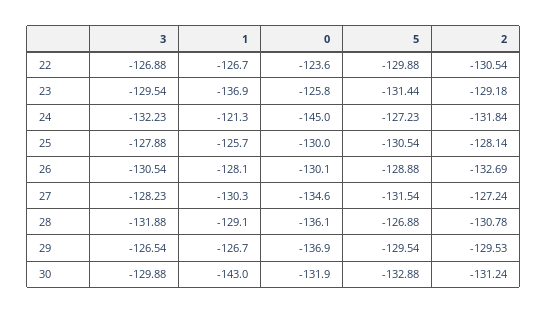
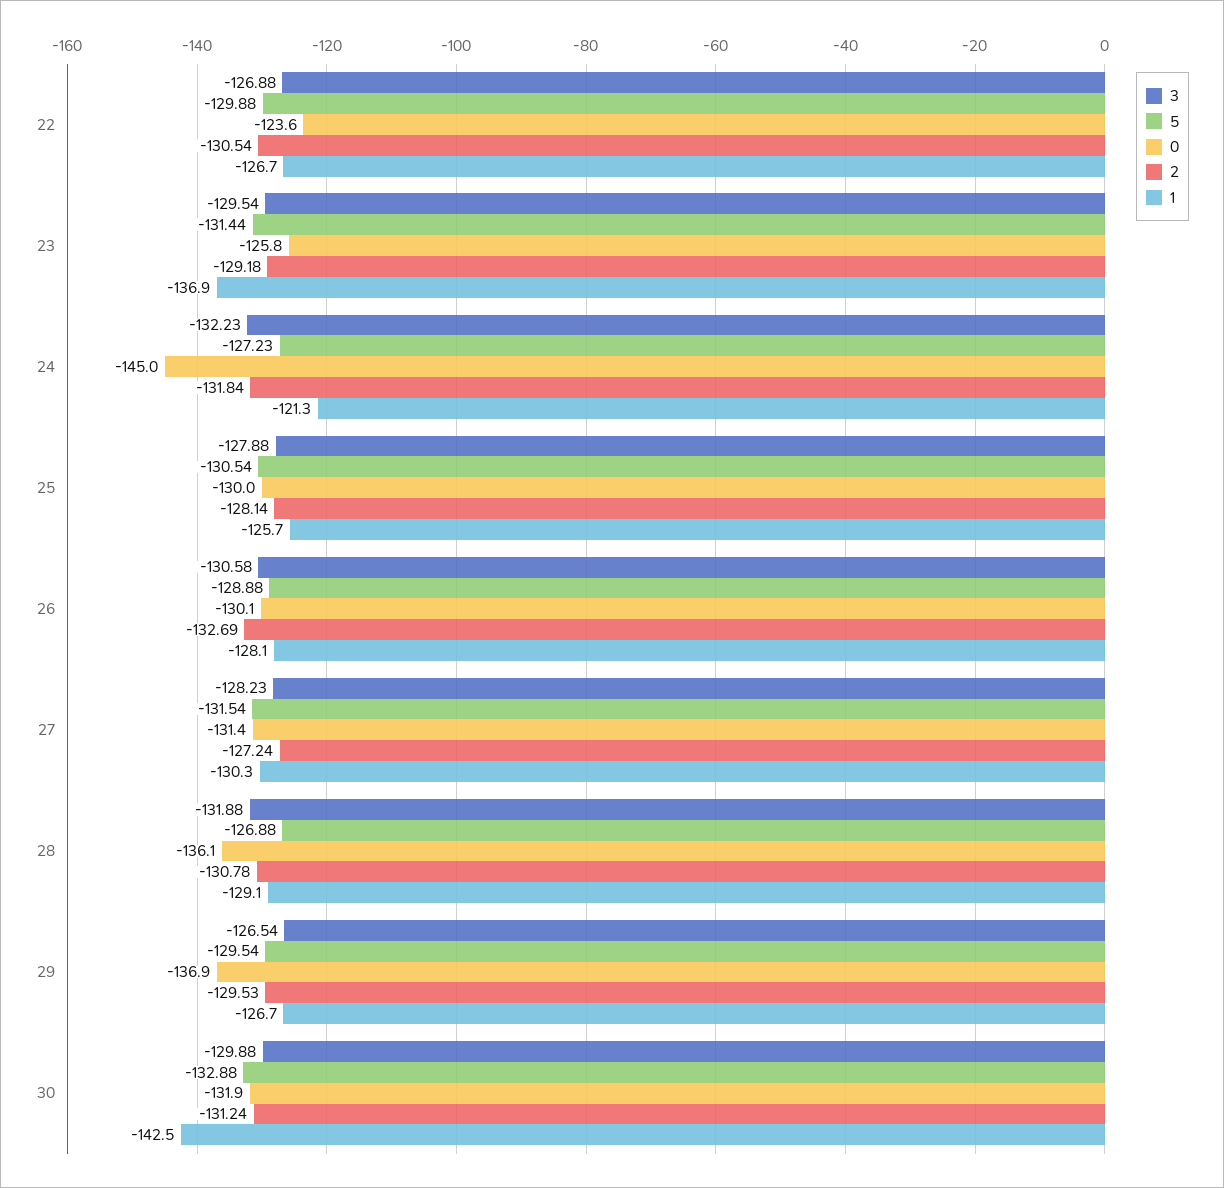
3, 26: -130.54 -> -130.58
0, 27: -134.6 -> -131.4
1, 30: -143 -> -142.5

